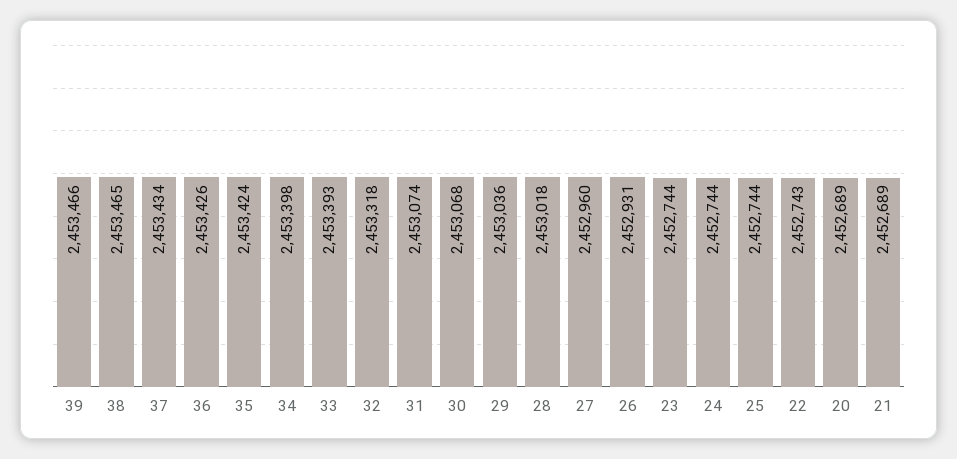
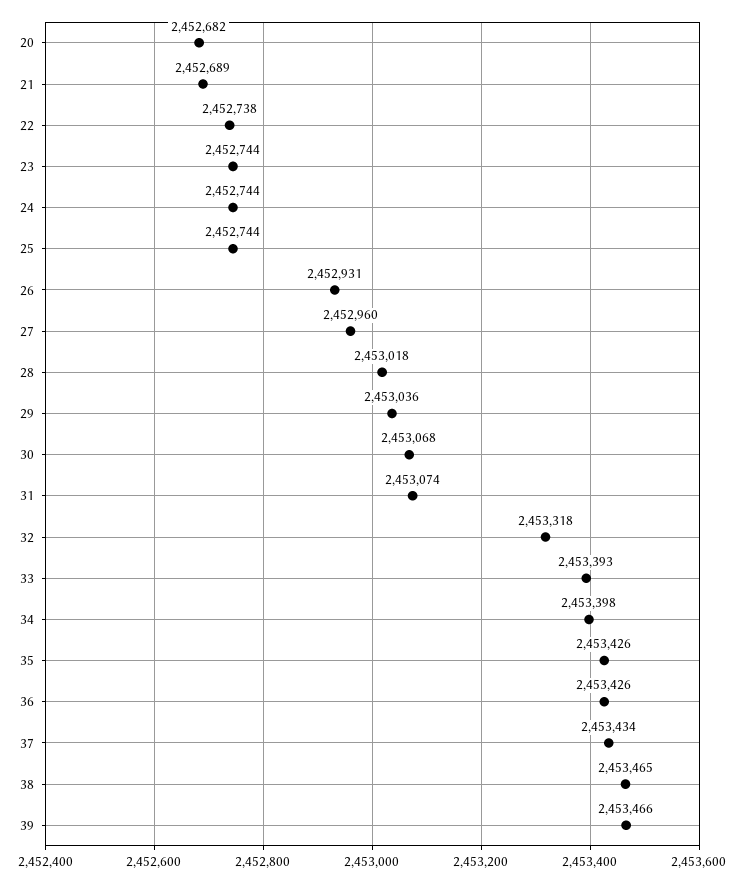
35: 2453424 -> 2453426
22: 2452743 -> 2452738
20: 2452689 -> 2452682

